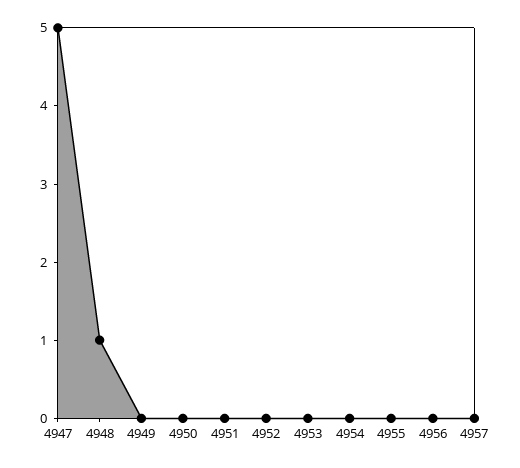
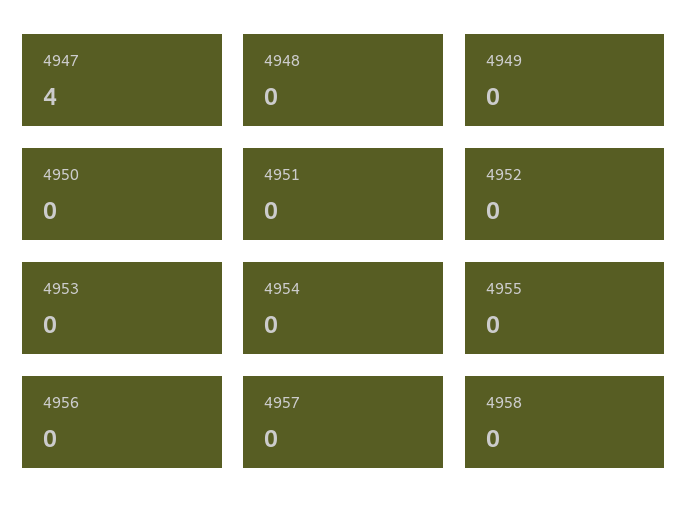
4947: 5 -> 4
4948: 1 -> 0
4958: none -> 0

